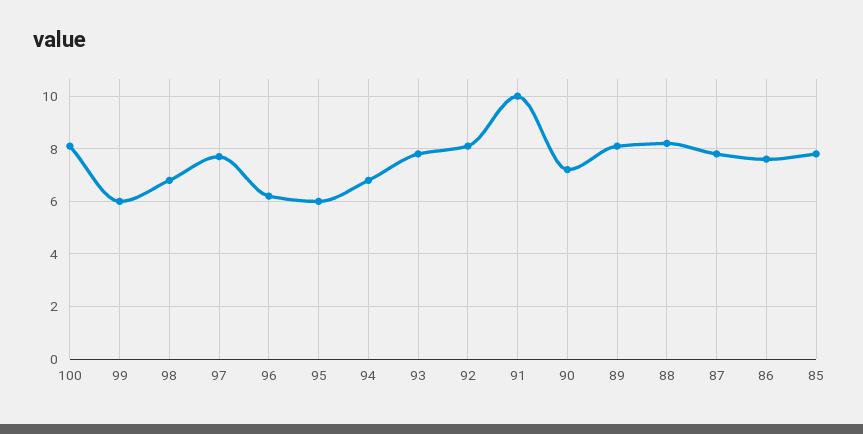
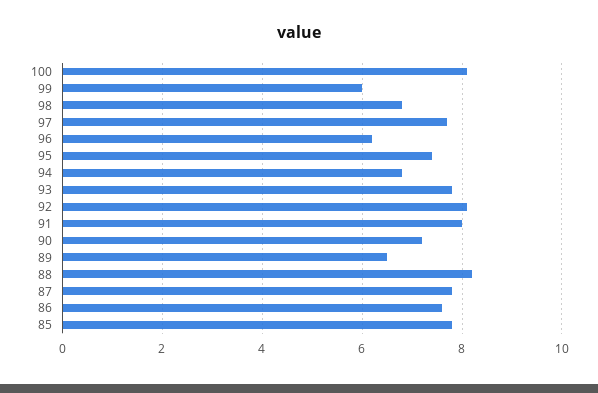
95: 6 -> 7.5
91: 10 -> 8
89: 8 -> 6.5

